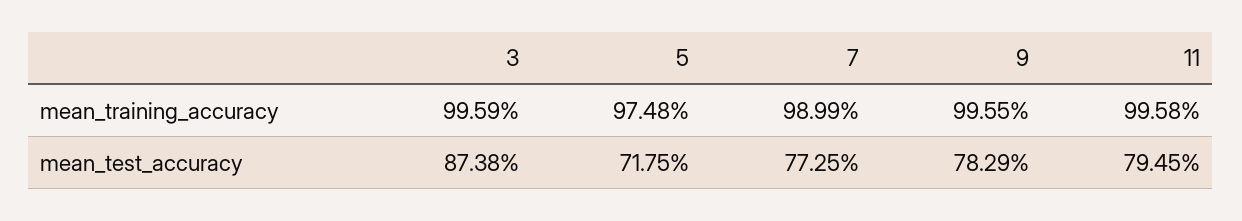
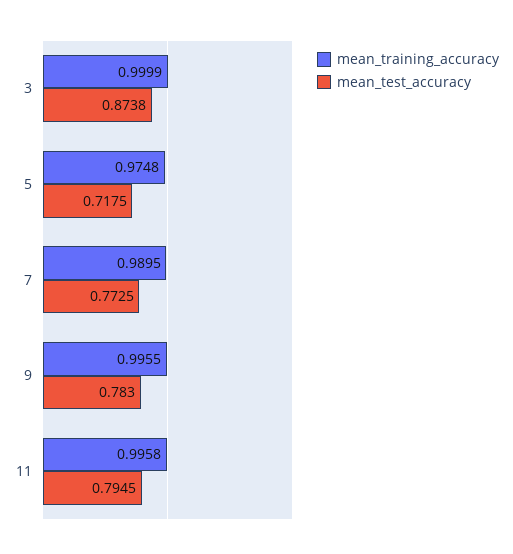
mean_training_accuracy, 3: 0.9959 -> 0.9999
mean_training_accuracy, 7: 0.9899 -> 0.9895
mean_test_accuracy, 9: 0.7829 -> 0.783

